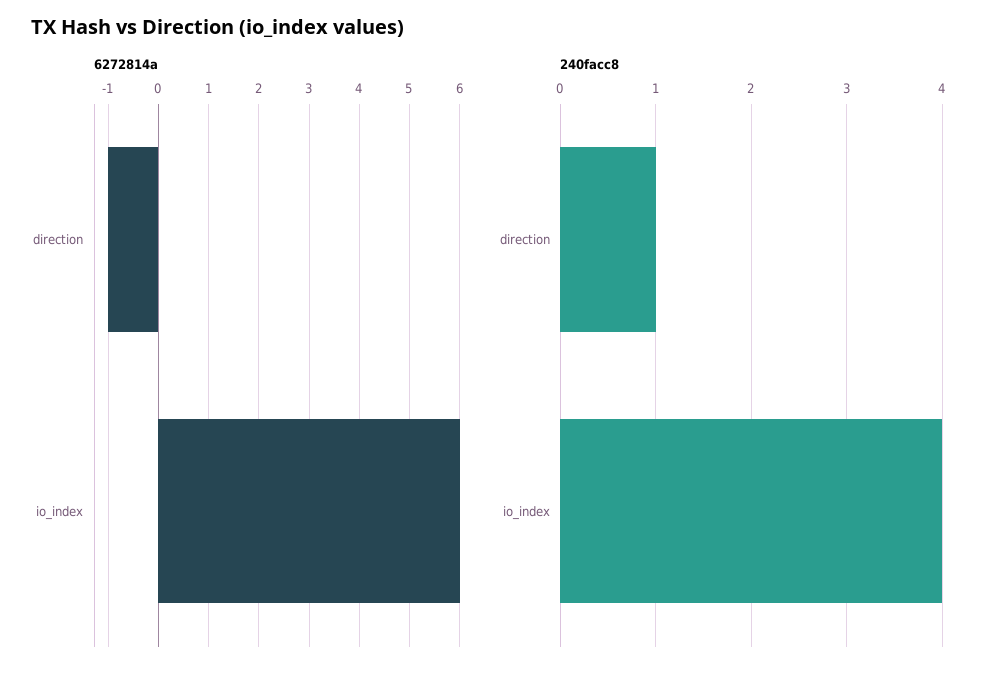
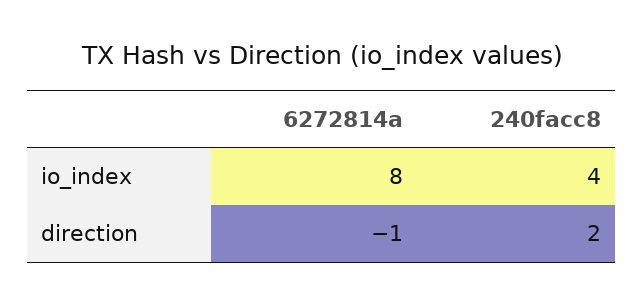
6272814a, io_index: 6 -> 8
240facc8, direction: 1 -> 2

